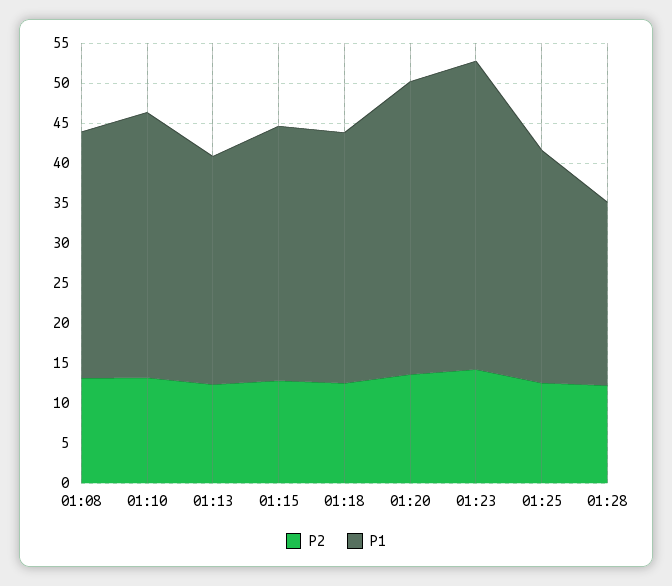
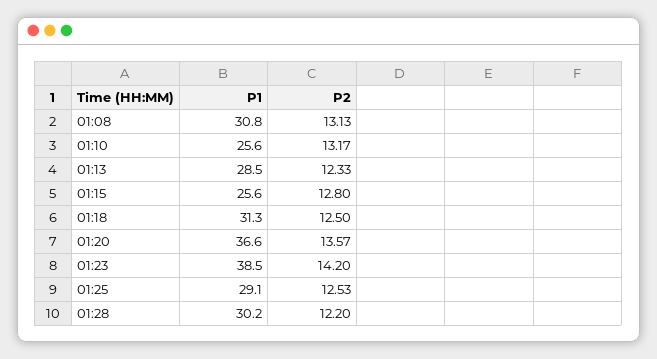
P1, 01:10: 32.5 -> 25.6
P1, 01:15: 32.5 -> 25.6
P1, 01:28: 22.5 -> 30.2

